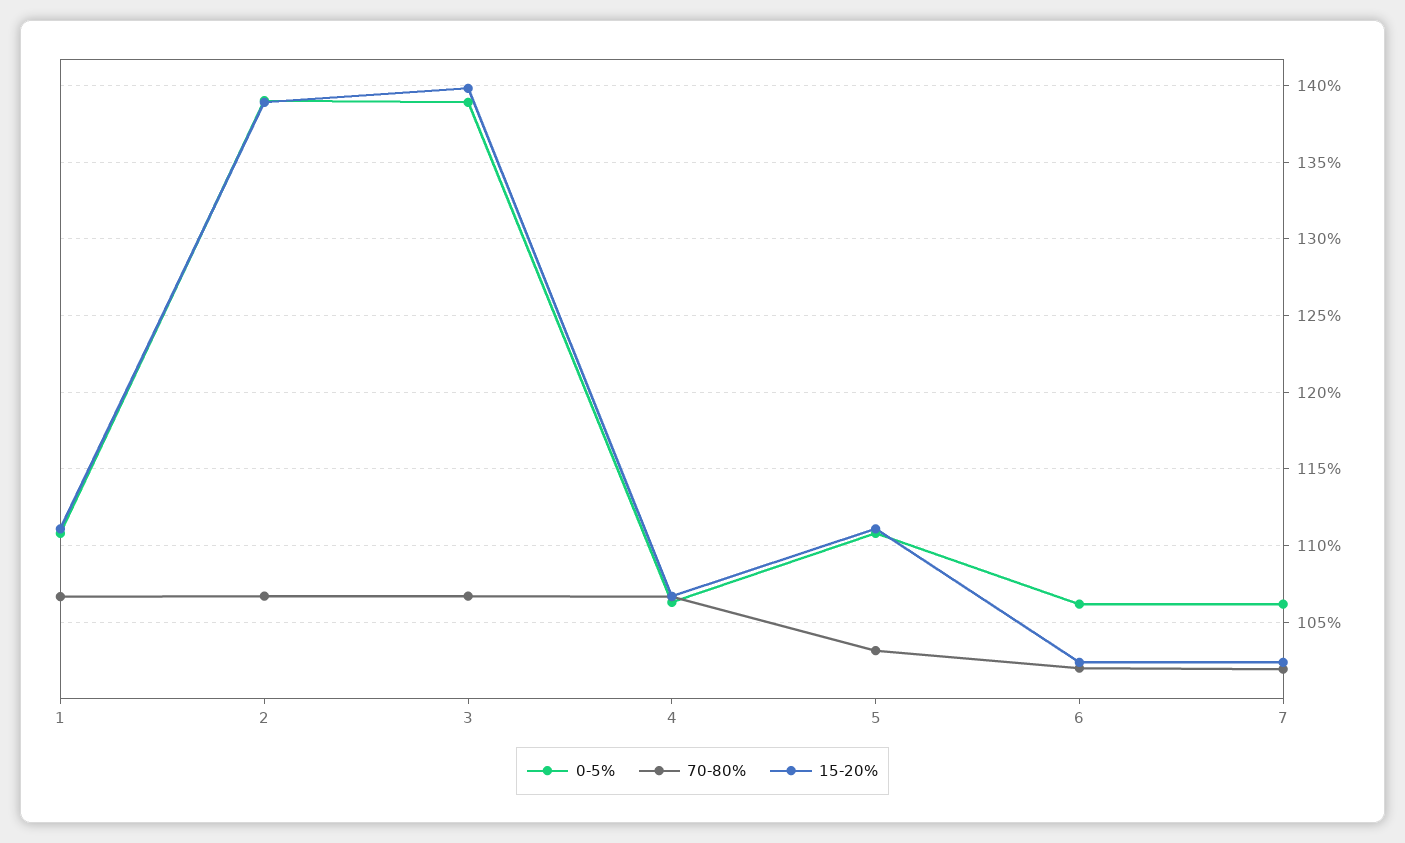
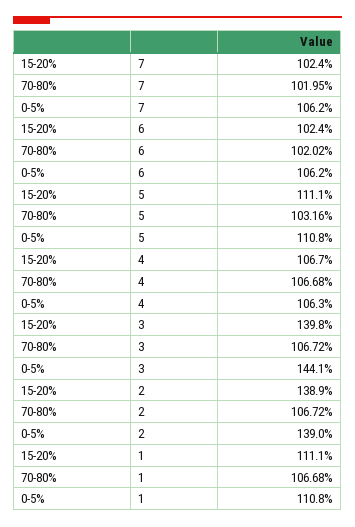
0-5%, 3: 139 -> 144.1

